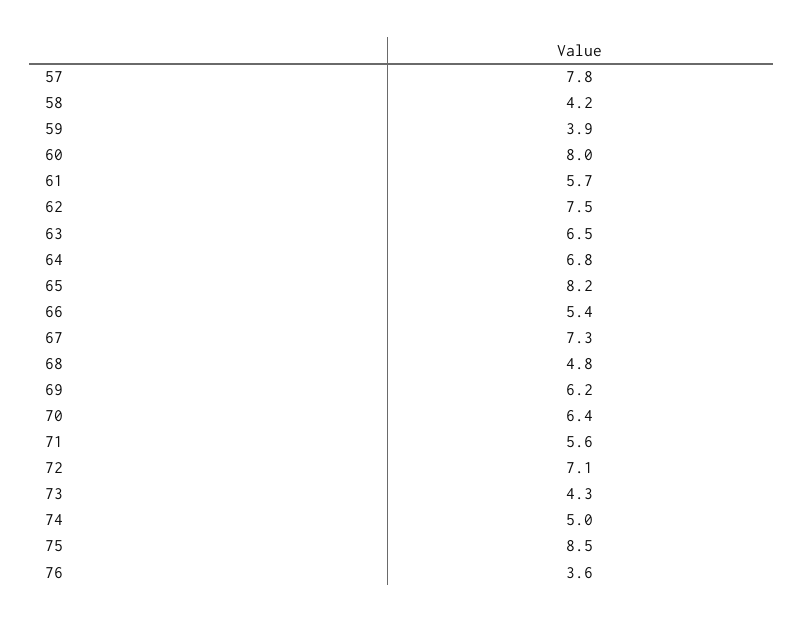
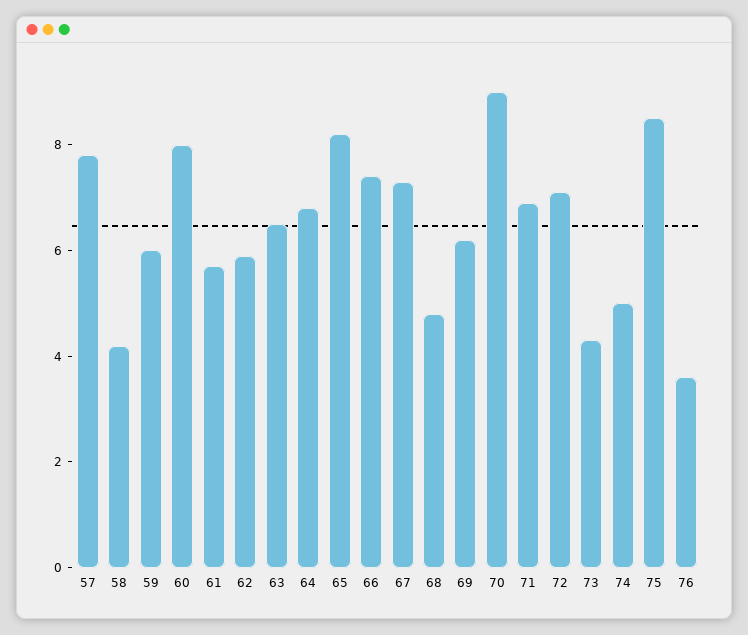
59: 3.9 -> 6
62: 7.5 -> 6
66: 5.4 -> 7.5
70: 6.4 -> 9
71: 5.6 -> 7

